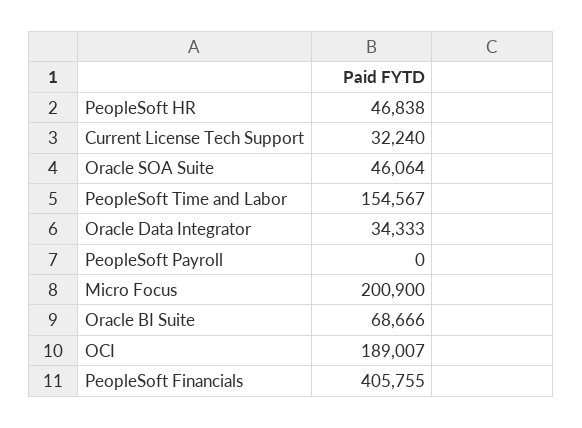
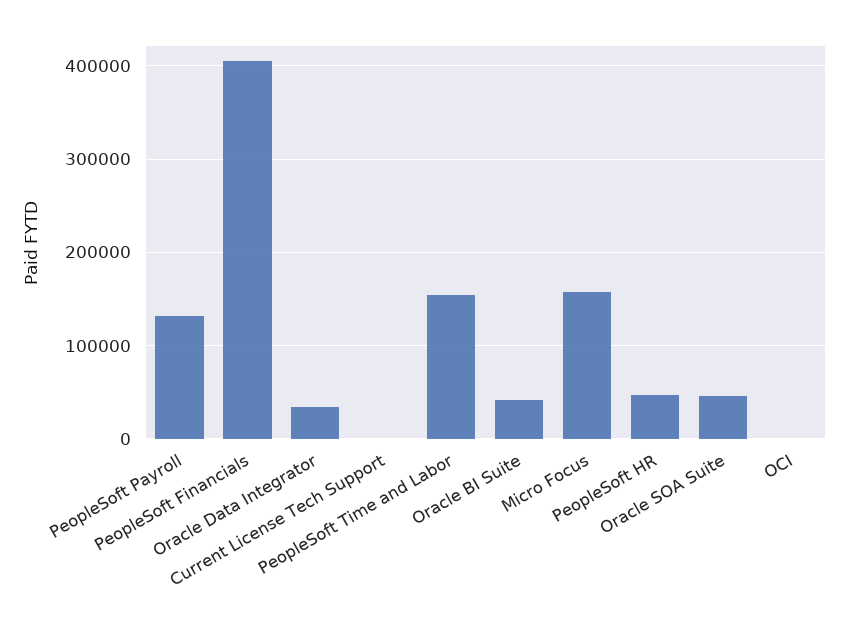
Current License Tech Support: 32240 -> 0
PeopleSoft Payroll: 0 -> 130000
Micro Focus: 200900 -> 160000
Oracle BI Suite: 68666 -> 40000
OCI: 189007 -> 0

